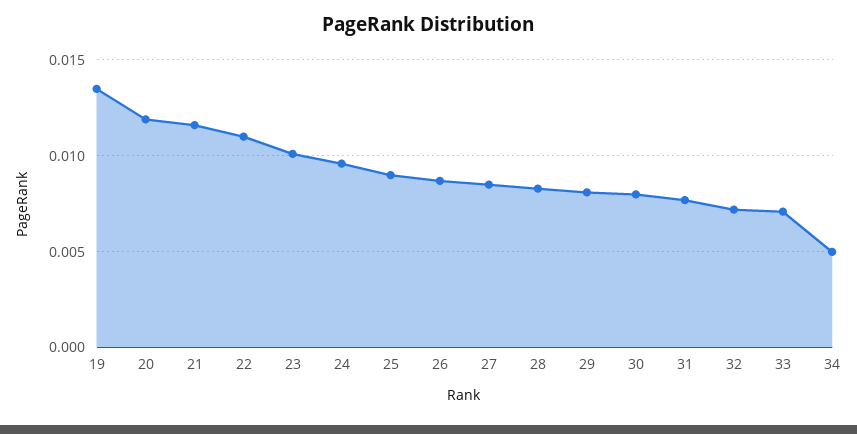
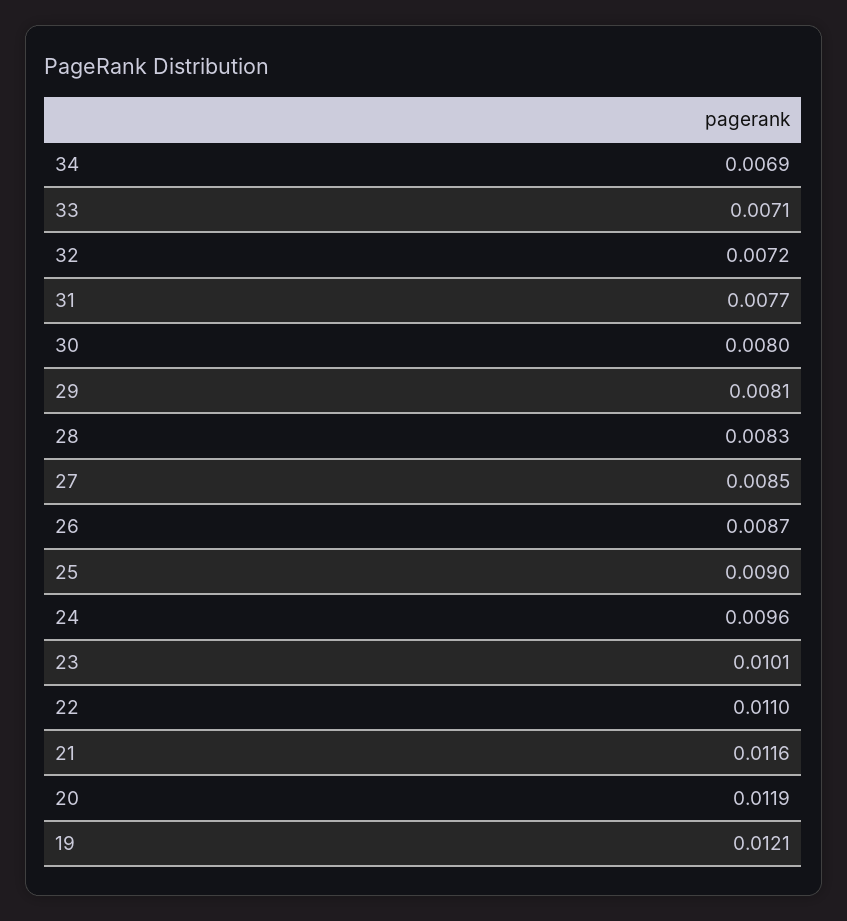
19: 0.0135 -> 0.0121
34: 0.005 -> 0.0069

